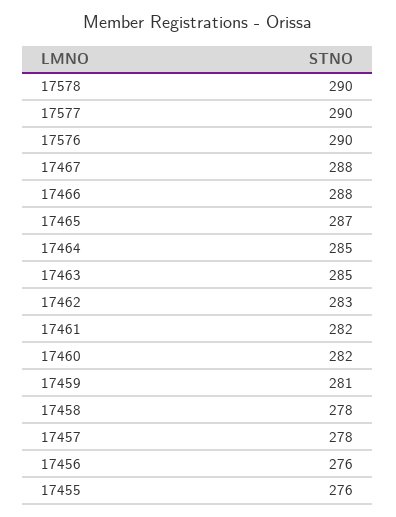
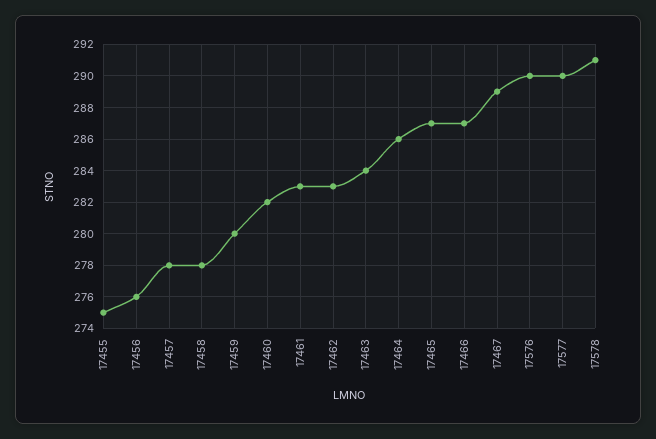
17578: 290 -> 291
17467: 288 -> 289
17466: 288 -> 287
17464: 285 -> 286
17463: 285 -> 284
17461: 282 -> 283
17459: 281 -> 280
17455: 276 -> 275

